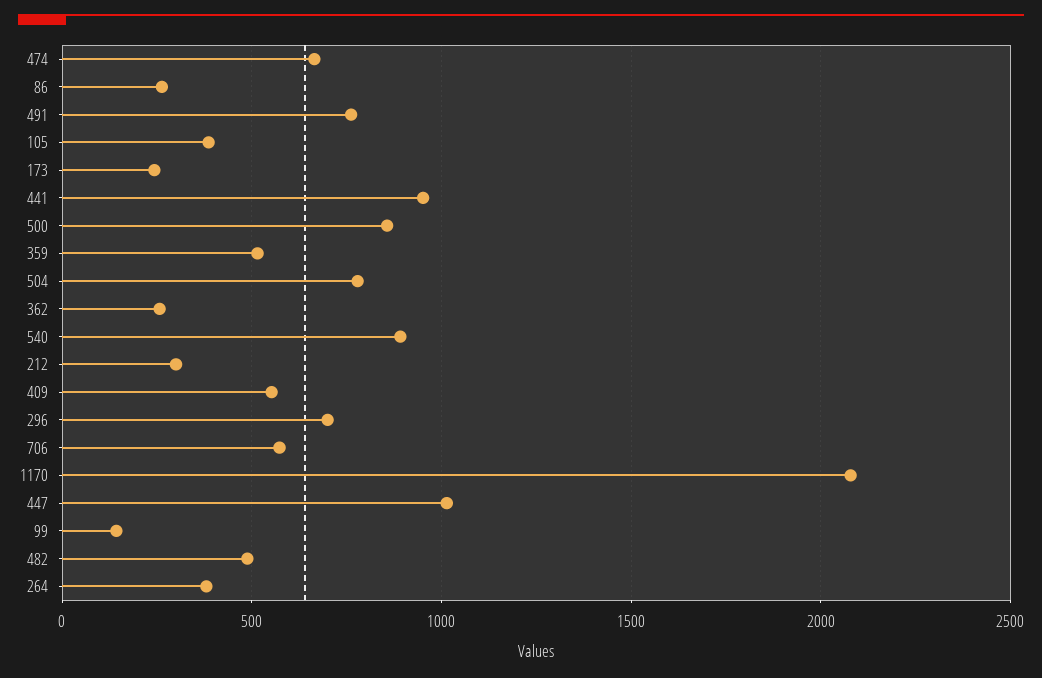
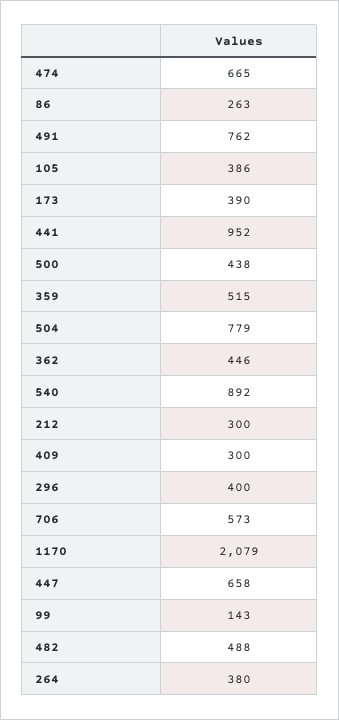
173: 250 -> 390
500: 850 -> 438
362: 250 -> 446
409: 550 -> 300
296: 700 -> 400
447: 1000 -> 658

